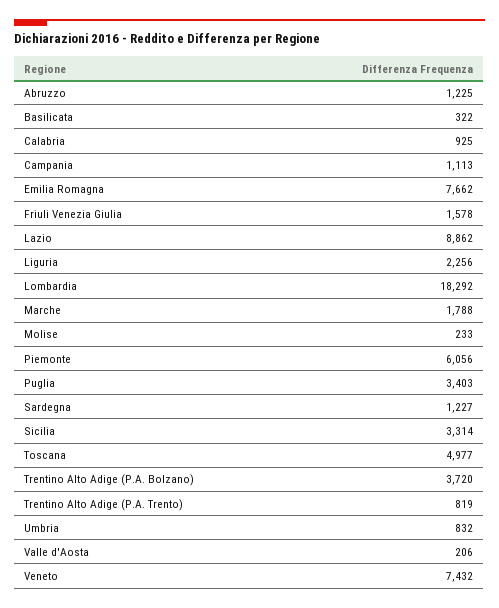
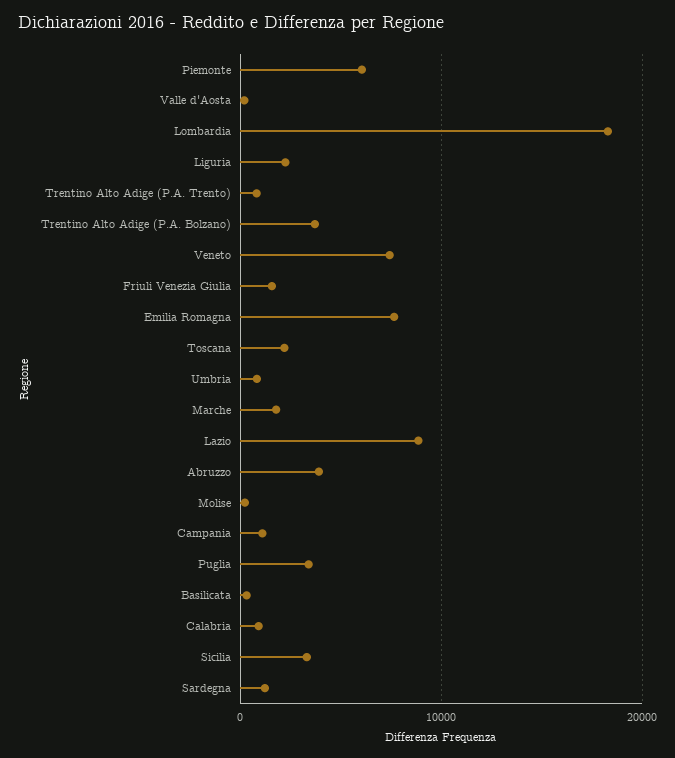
Abruzzo: 1225 -> 4000
Toscana: 4977 -> 2000

